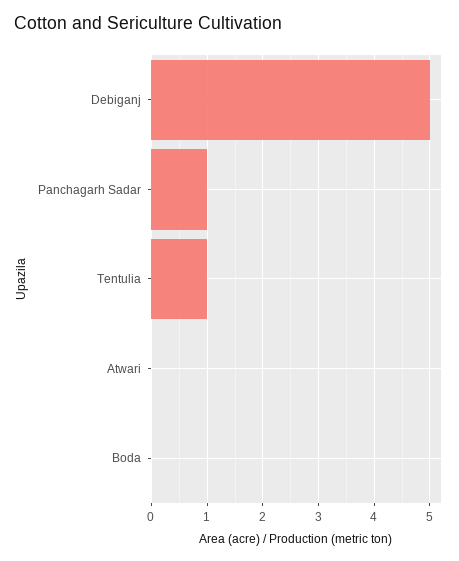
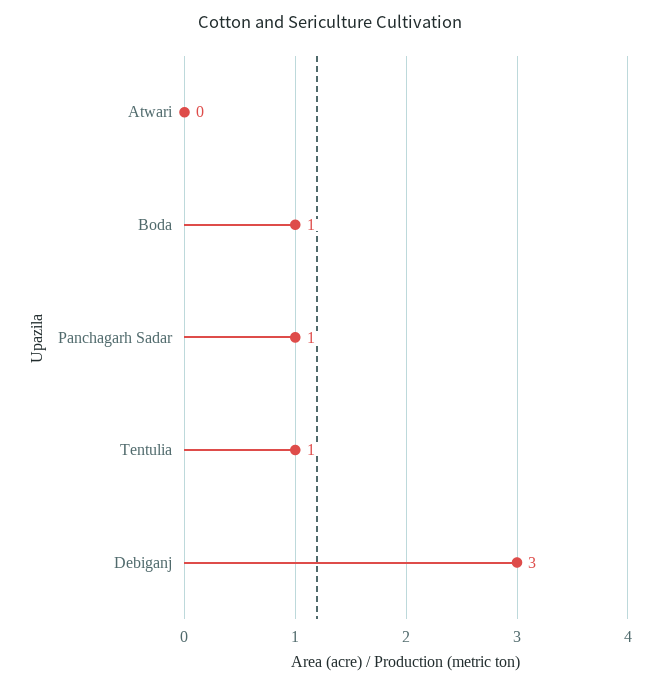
Debiganj: 5 -> 3
Boda: 0 -> 1

